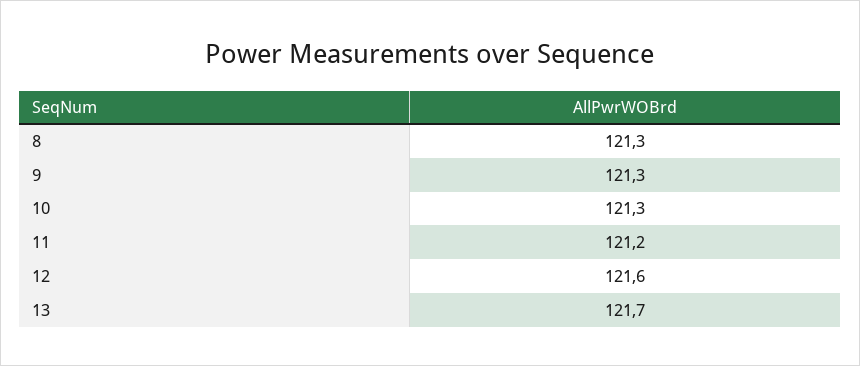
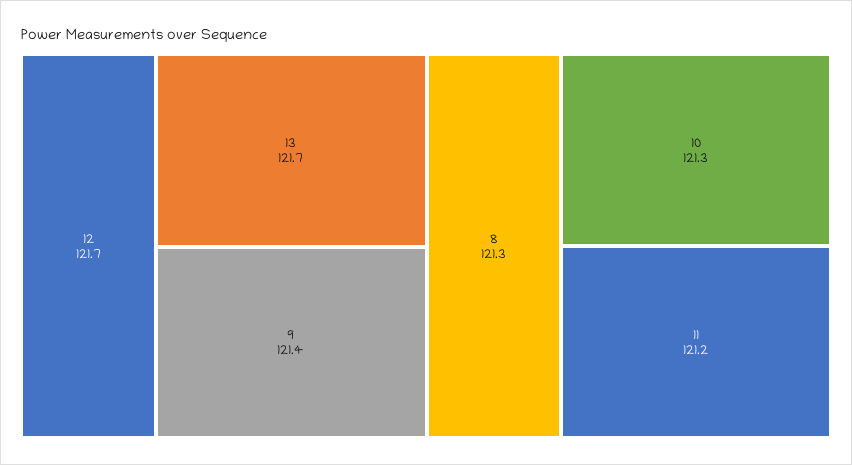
9: 121.3 -> 121.4
12: 121.6 -> 121.7

